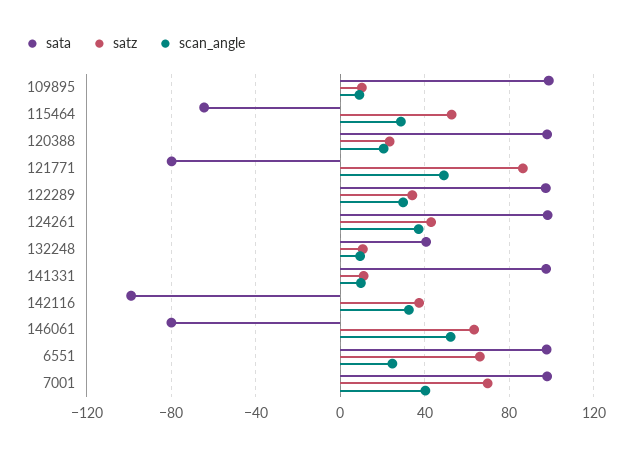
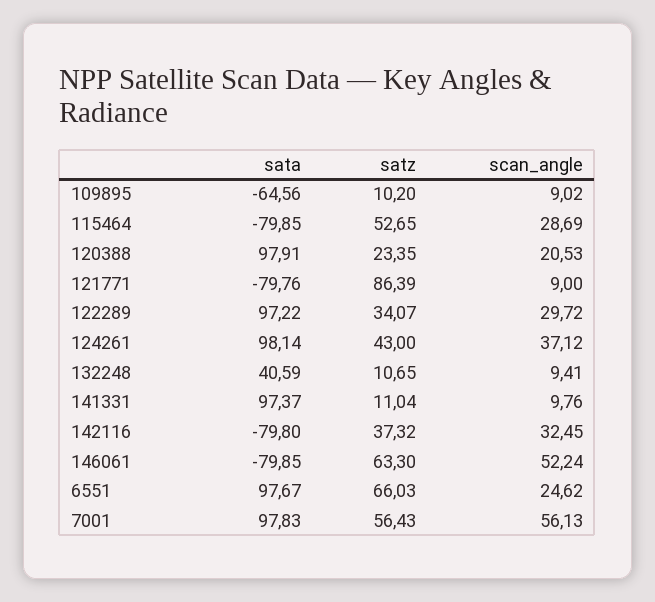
sata, 109895: 100 -> -64.56
sata, 115464: -65 -> -79.85
scan_angle, 121771: 50 -> 9
sata, 142116: -100 -> -79.8
satz, 7001: 70 -> 56.43
scan_angle, 7001: 40 -> 56.13

